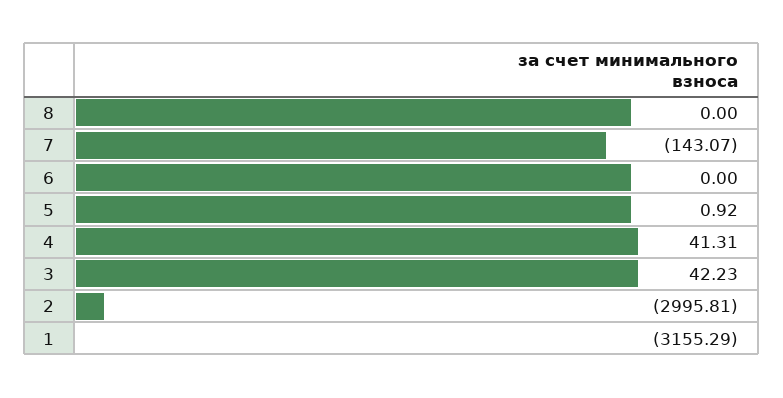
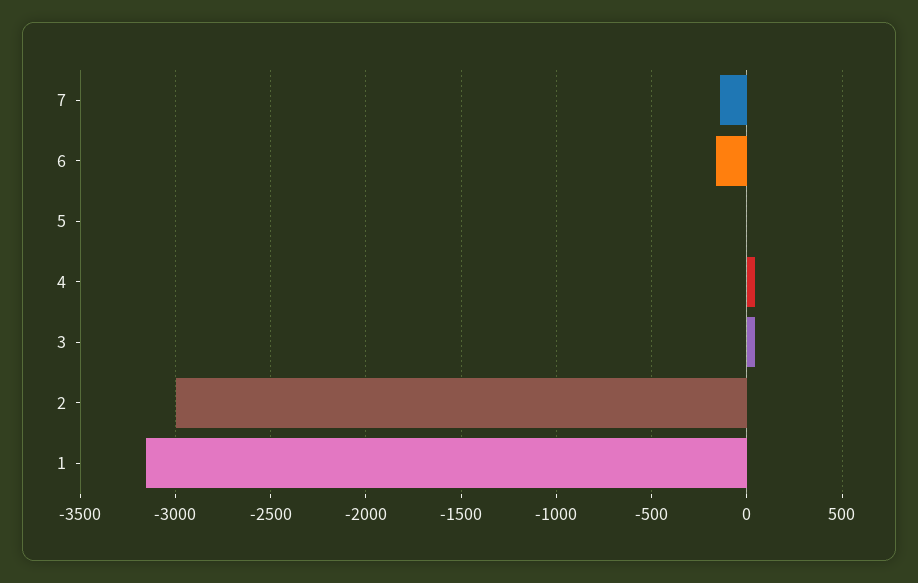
8: 0 -> none
6: 0 -> -150

